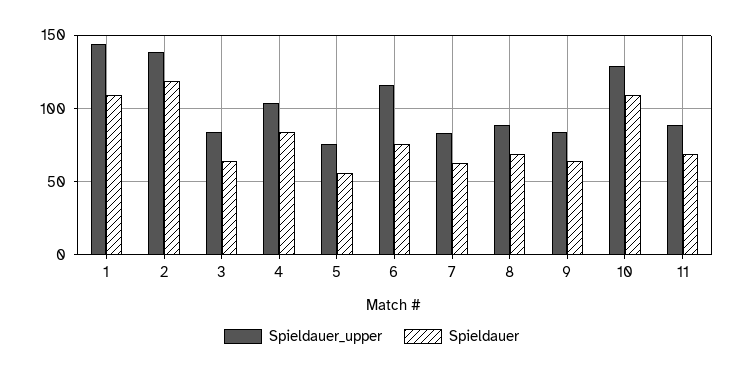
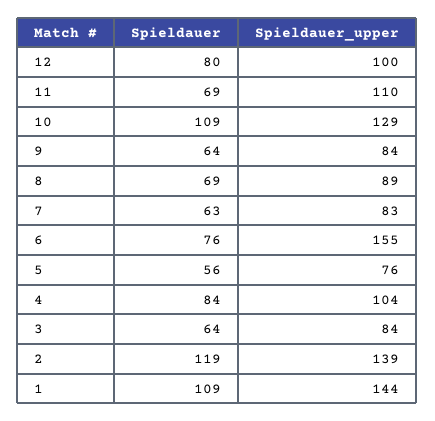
Spieldauer_upper, 6: 115 -> 155
Spieldauer_upper, 11: 90 -> 110
Spieldauer, 12: none -> 80
Spieldauer_upper, 12: none -> 100

